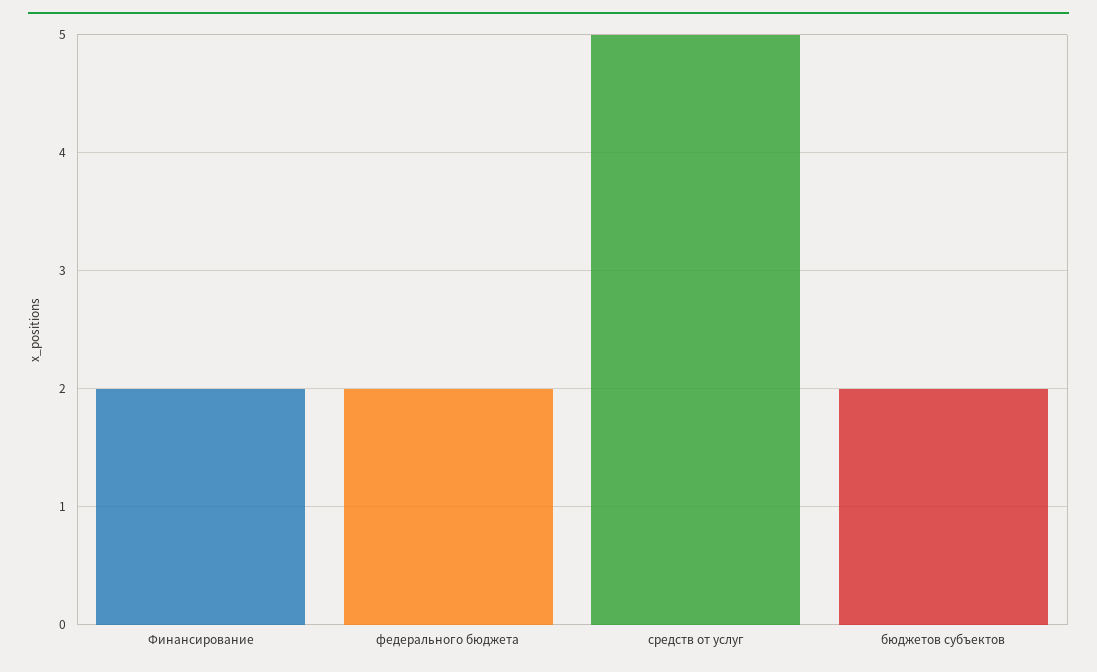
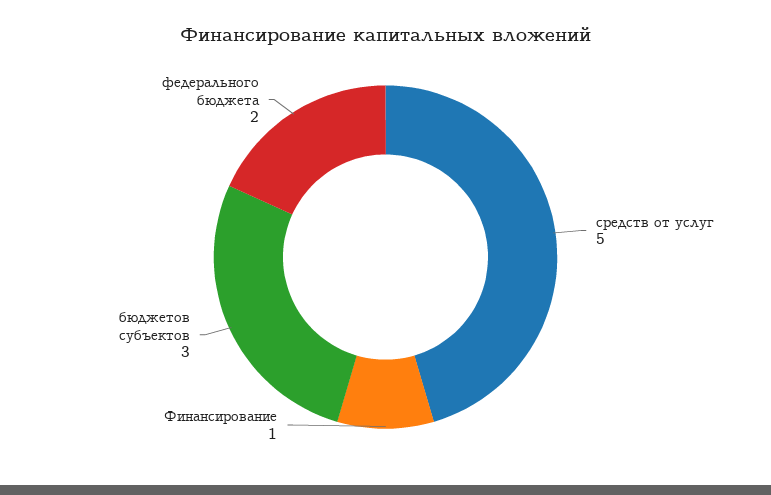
Финансирование: 2 -> 1
бюджетов субъектов: 2 -> 3

